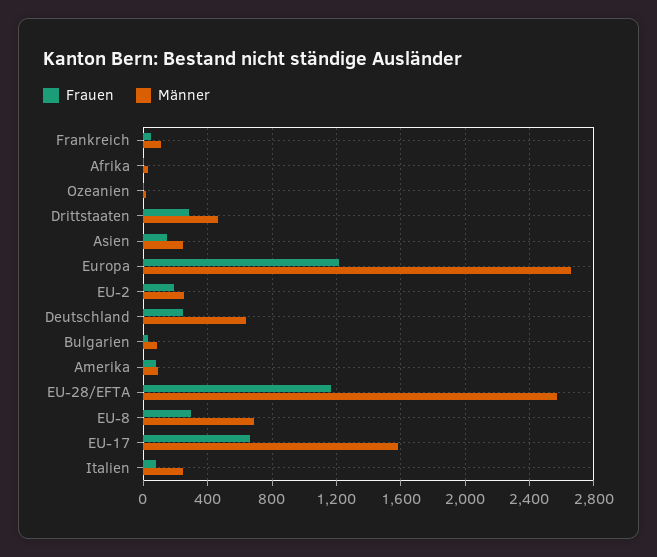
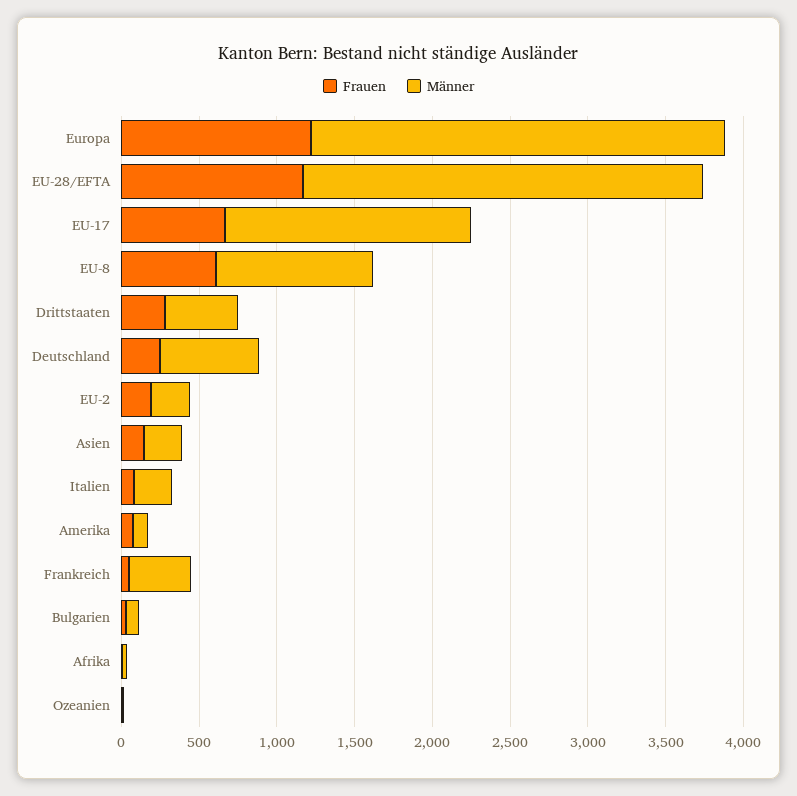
Männer, Frankreich: 100 -> 400
Frauen, EU-8: 300 -> 600
Männer, EU-8: 700 -> 1000

